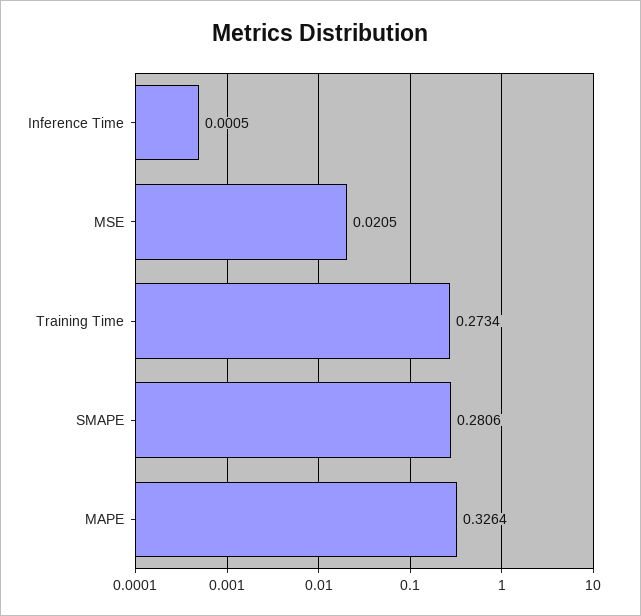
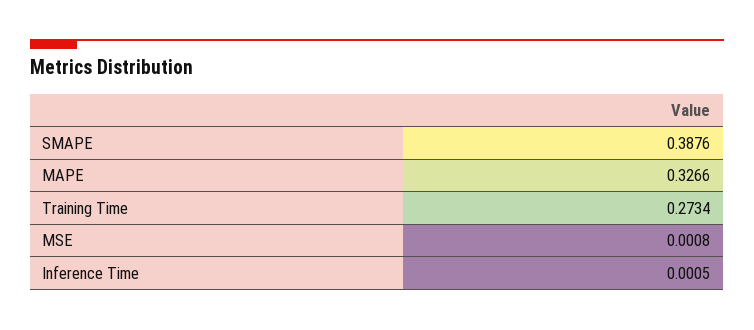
MSE: 0.0205 -> 0.0008
SMAPE: 0.2806 -> 0.3876
MAPE: 0.3264 -> 0.3266

